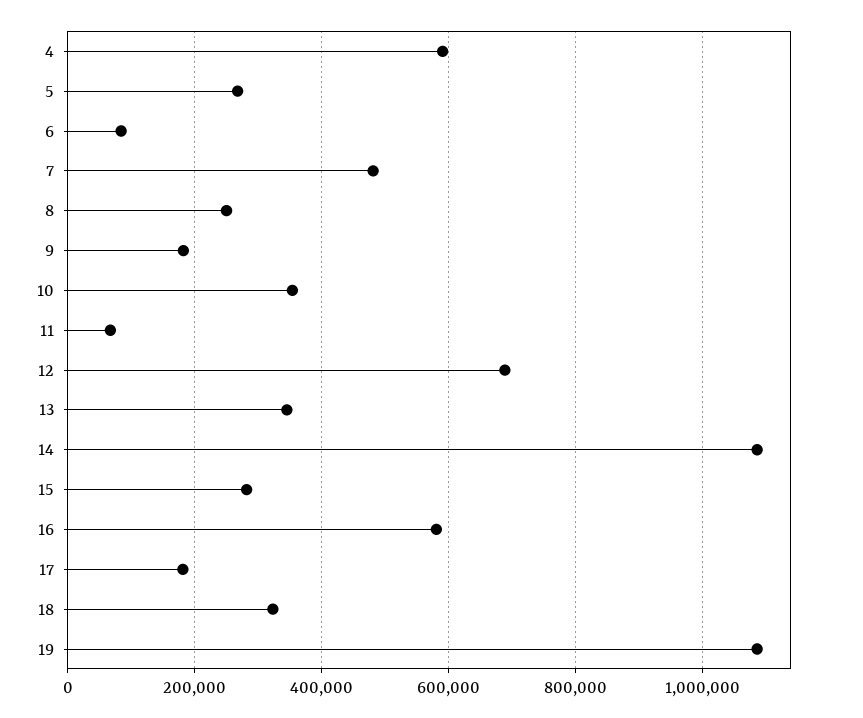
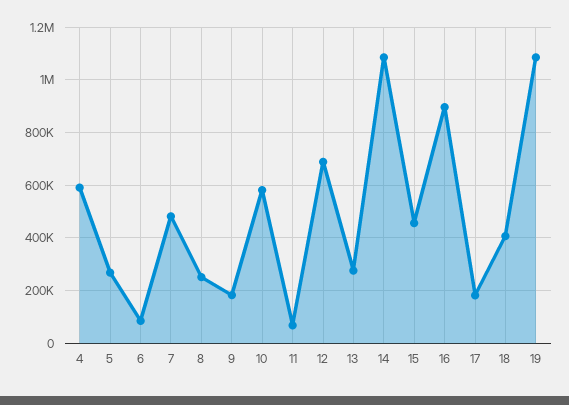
10: 360000 -> 575000
13: 340000 -> 275000
15: 280000 -> 450000
16: 580000 -> 900000
18: 320000 -> 400000

